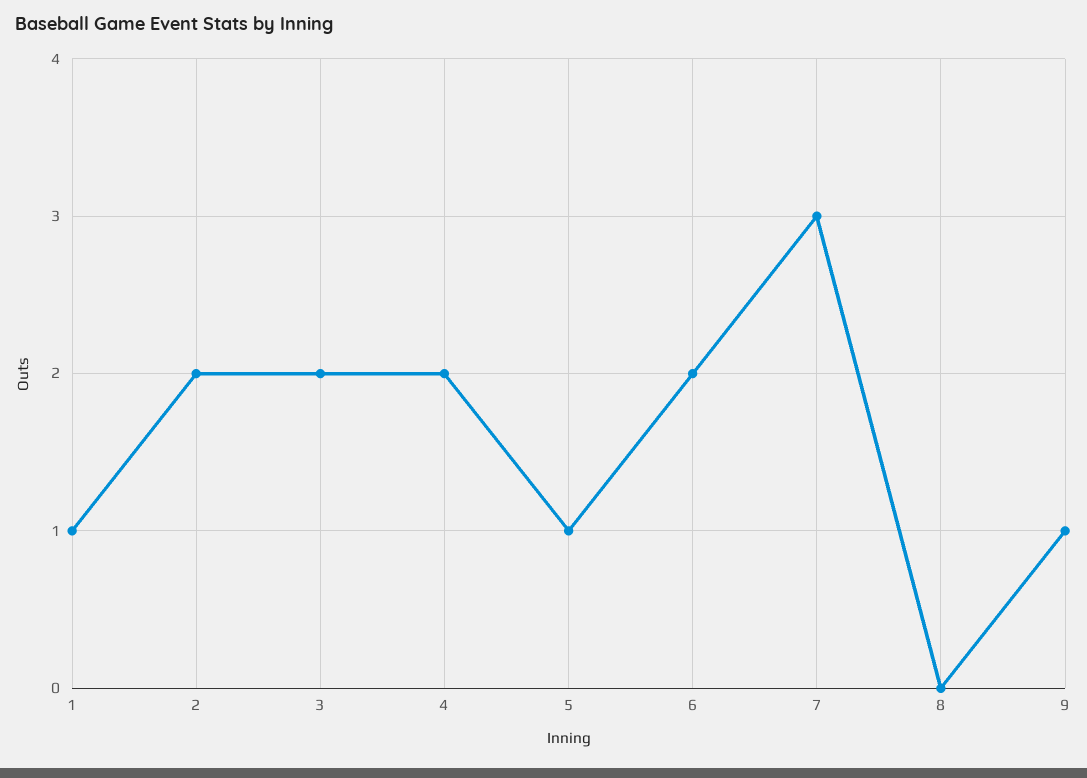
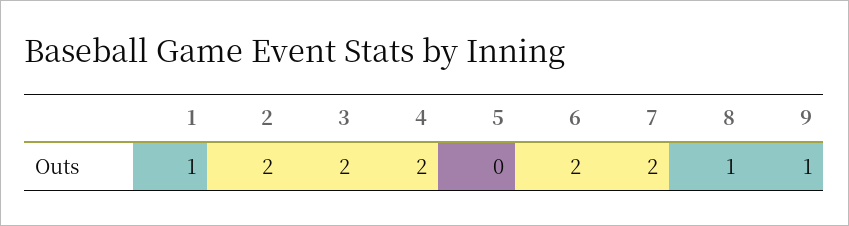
5: 1 -> 0
7: 3 -> 2
8: 0 -> 1

